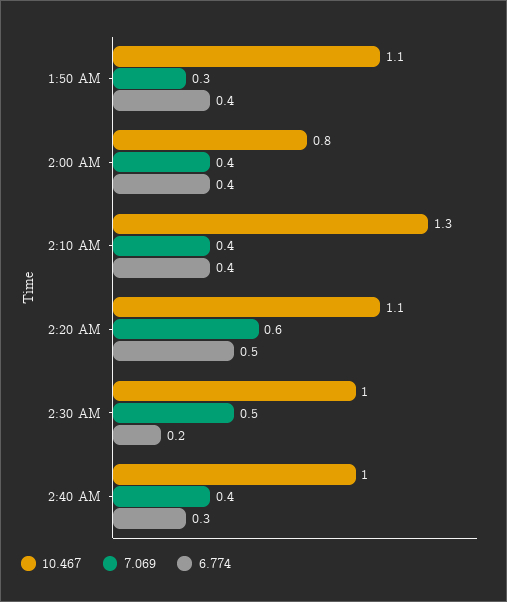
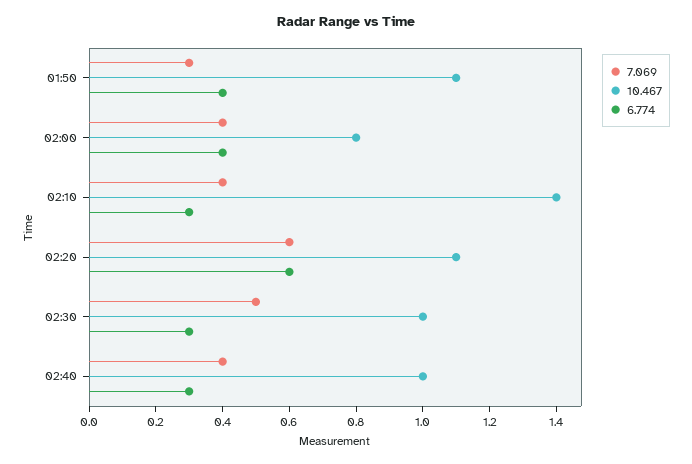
10.467, 2:10 AM: 1.3 -> 1.4
6.774, 2:10 AM: 0.4 -> 0.3
6.774, 2:20 AM: 0.5 -> 0.6
6.774, 2:30 AM: 0.2 -> 0.3

